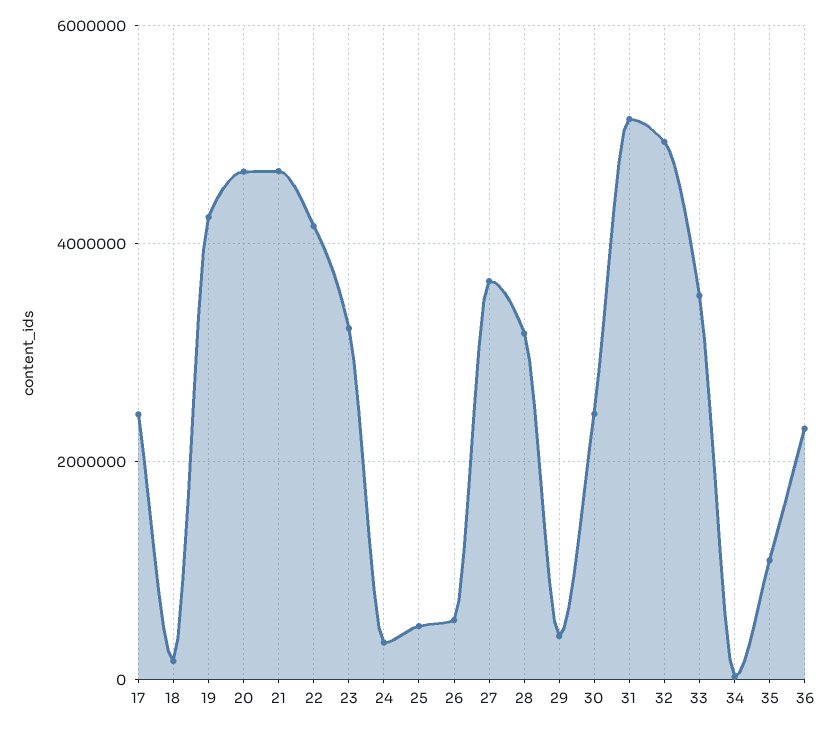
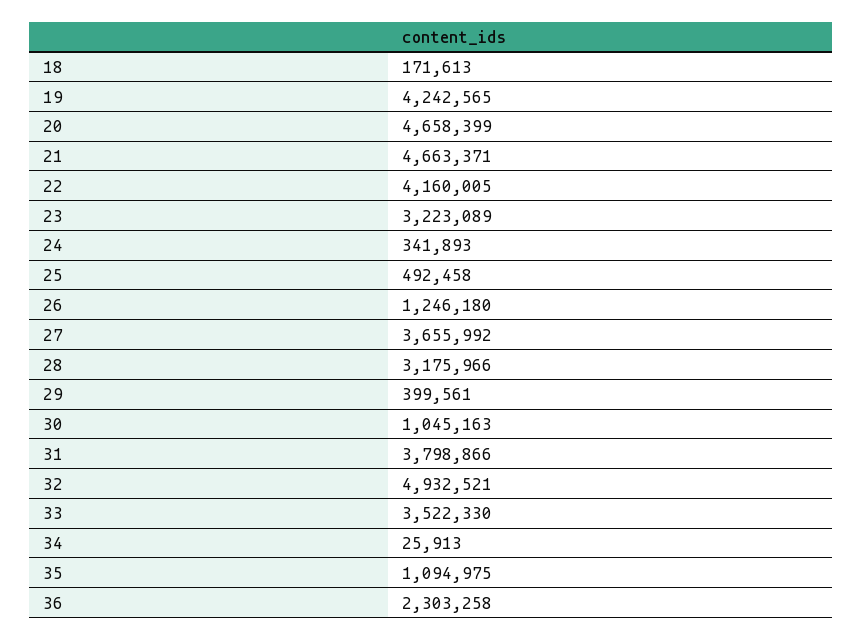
17: 2400000 -> none
26: 600000 -> 1246180
30: 2400000 -> 1045163
31: 5200000 -> 3798866

